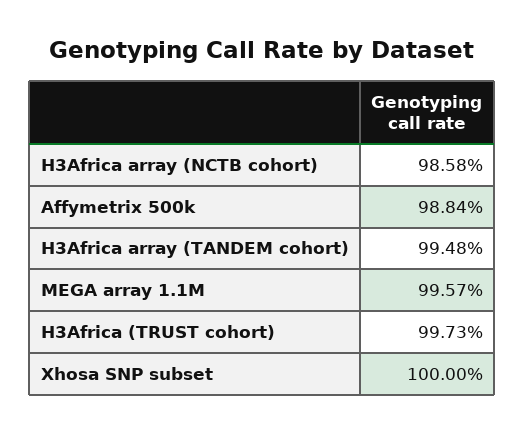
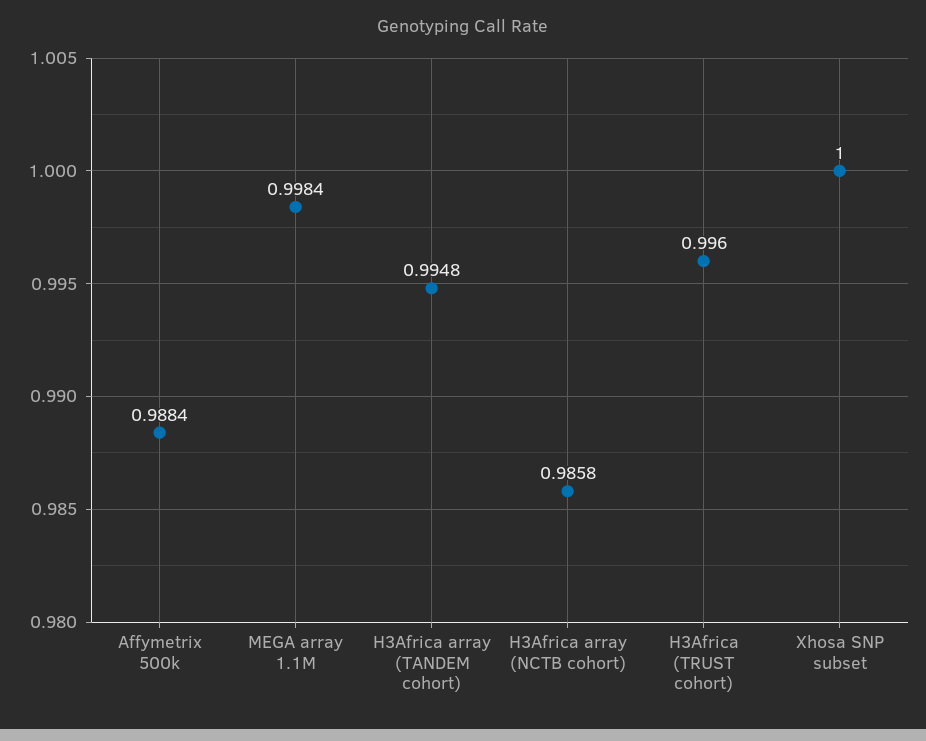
MEGA array 1.1M: 0.9957 -> 0.9984
H3Africa (TRUST cohort): 0.9973 -> 0.996

